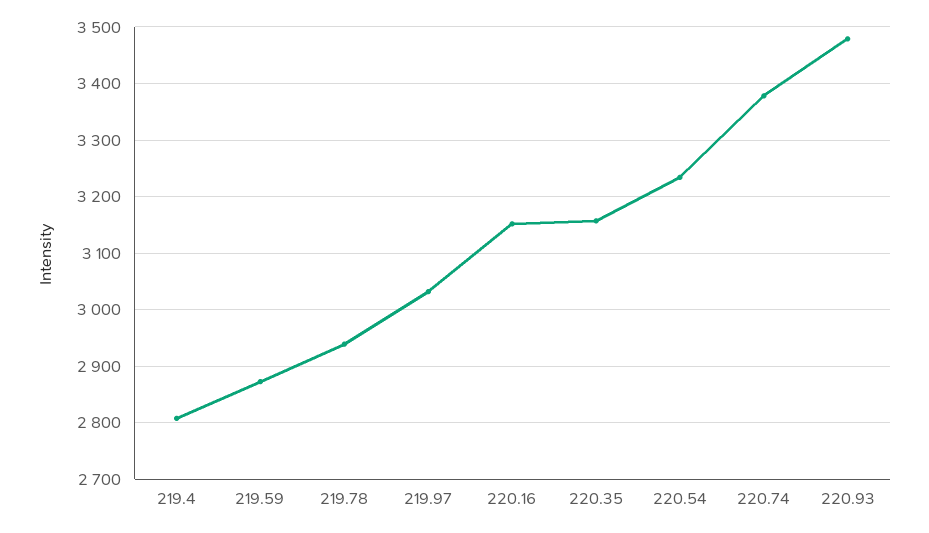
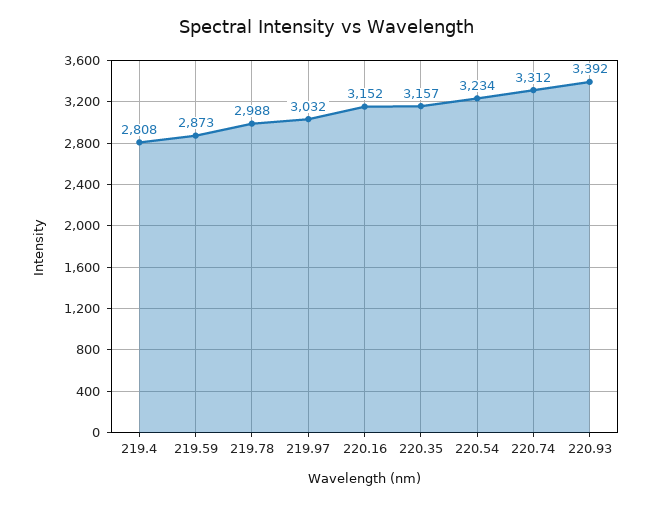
219.78: 2940 -> 2988
220.74: 3380 -> 3312
220.93: 3480 -> 3392

